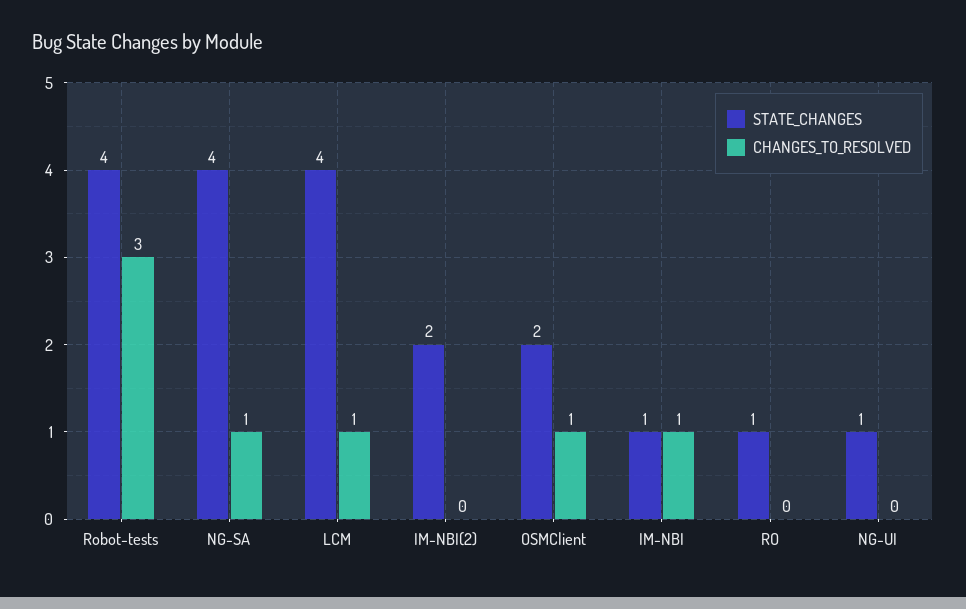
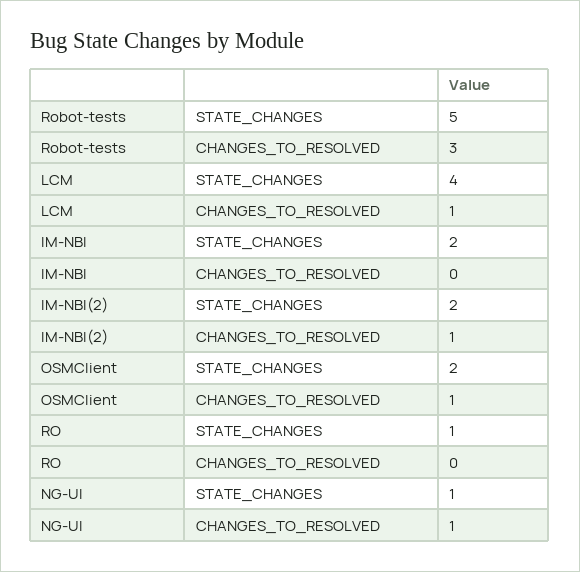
STATE_CHANGES, Robot-tests: 4 -> 5
STATE_CHANGES, NG-SA: 4 -> none
CHANGES_TO_RESOLVED, NG-SA: 1 -> none
CHANGES_TO_RESOLVED, IM-NBI(2): 0 -> 1
STATE_CHANGES, IM-NBI: 1 -> 2
CHANGES_TO_RESOLVED, IM-NBI: 1 -> 0
CHANGES_TO_RESOLVED, NG-UI: 0 -> 1

